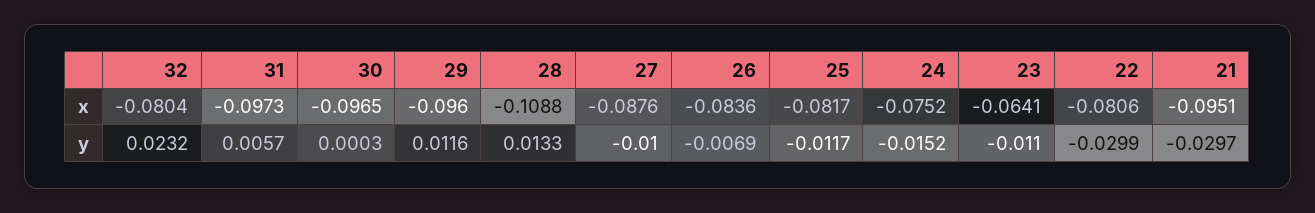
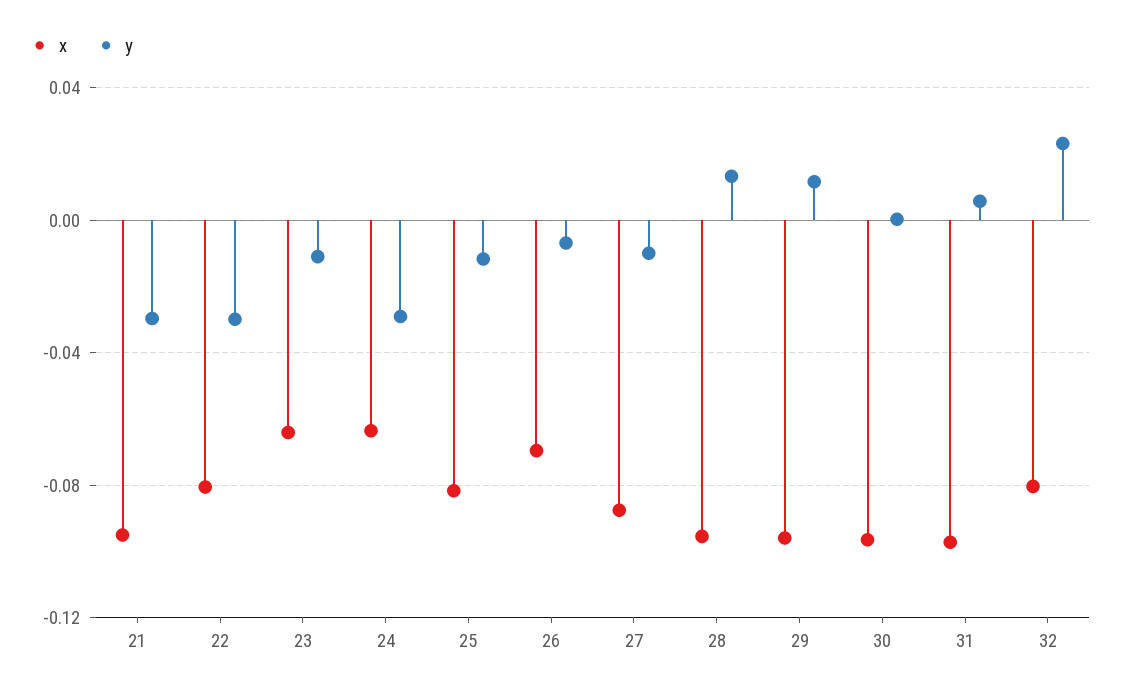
x, 28: -0.1088 -> -0.095
x, 26: -0.0836 -> -0.07
x, 24: -0.0752 -> -0.065
y, 24: -0.0152 -> -0.03

